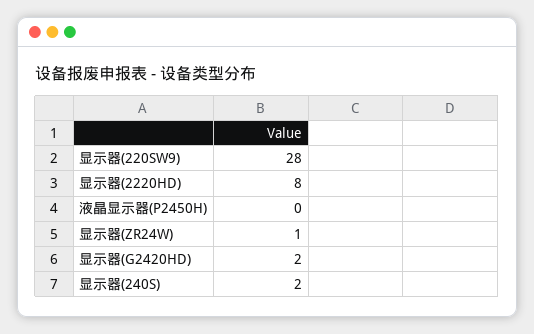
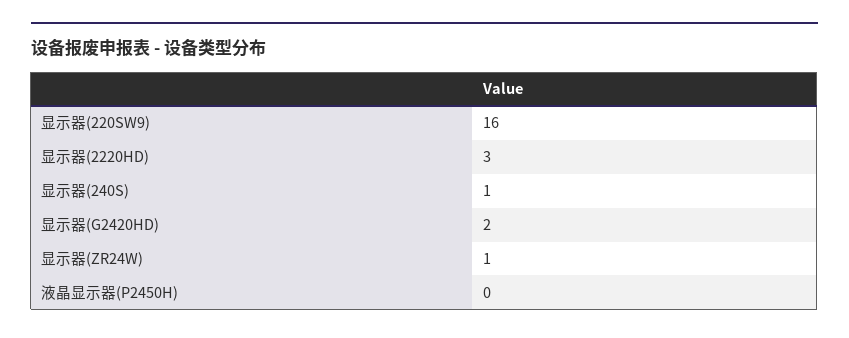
显示器(220SW9): 28 -> 16
显示器(2220HD): 8 -> 3
显示器(240S): 2 -> 1

